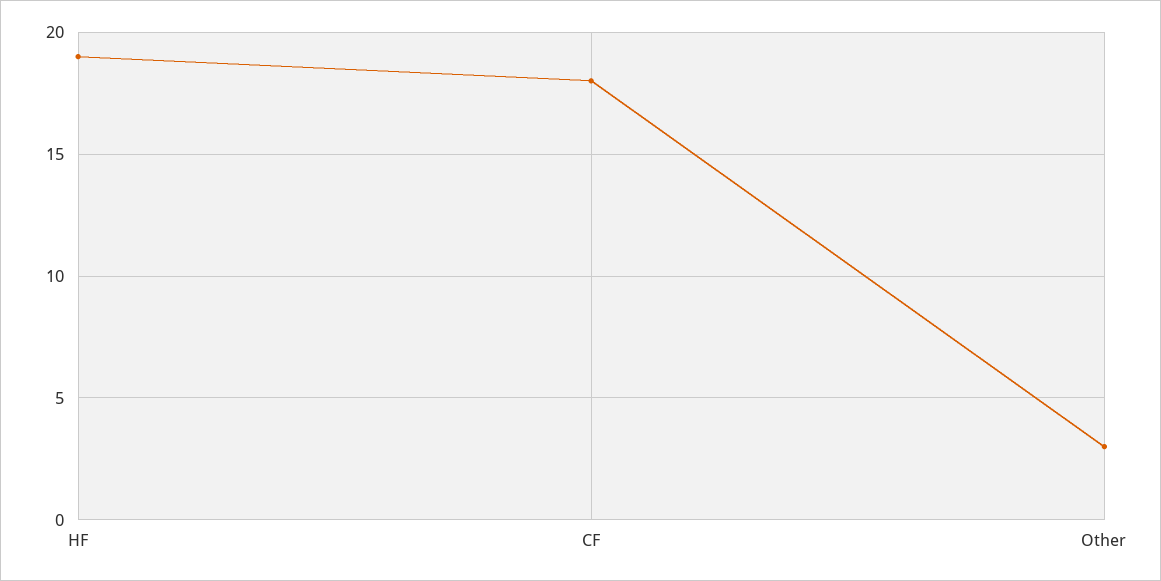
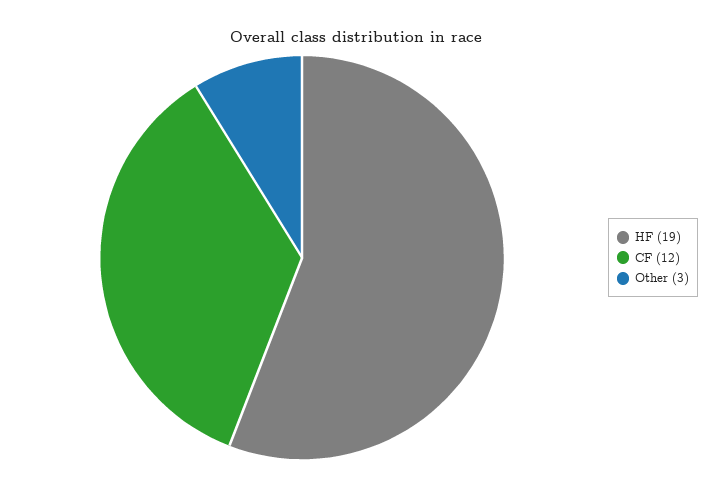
CF: 18 -> 12

